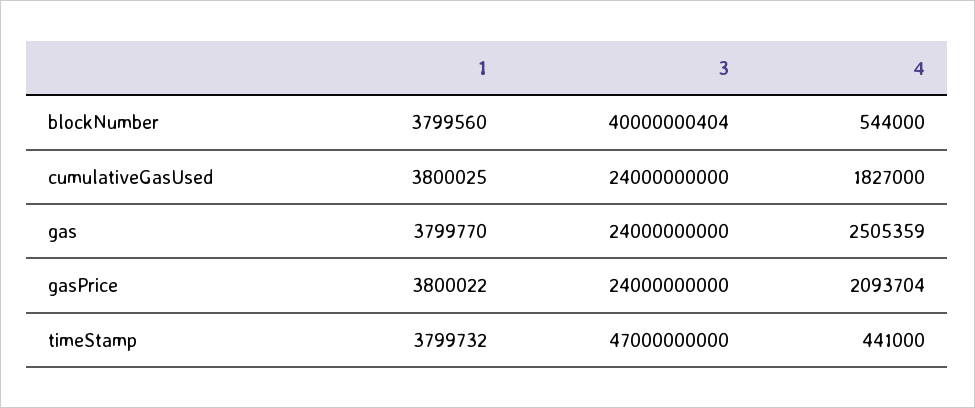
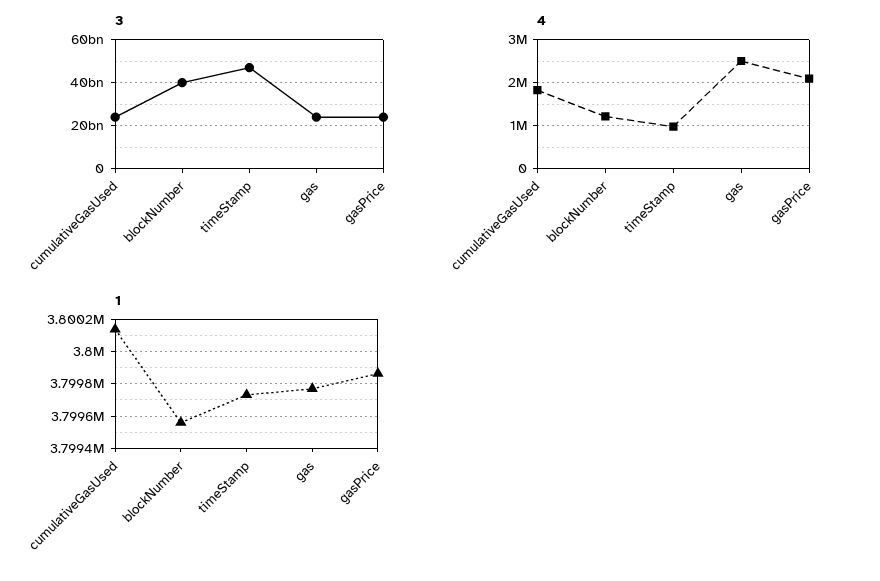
4, blockNumber: 544000 -> 1200000
1, cumulativeGasUsed: 3800025 -> 3800150
1, gasPrice: 3800022 -> 3799850
4, timeStamp: 441000 -> 1000000

